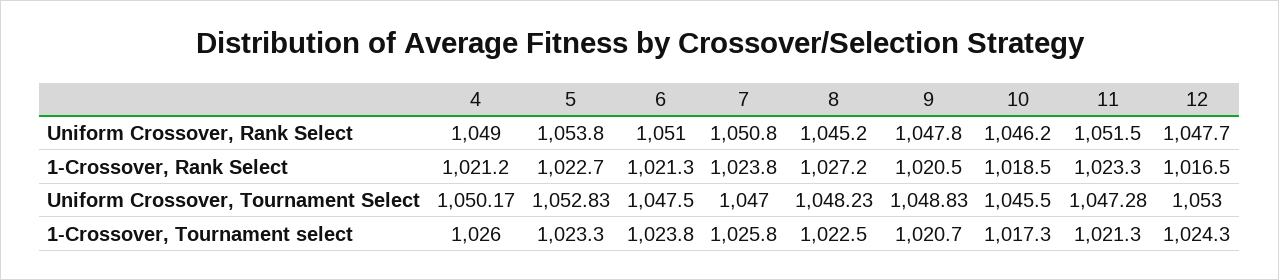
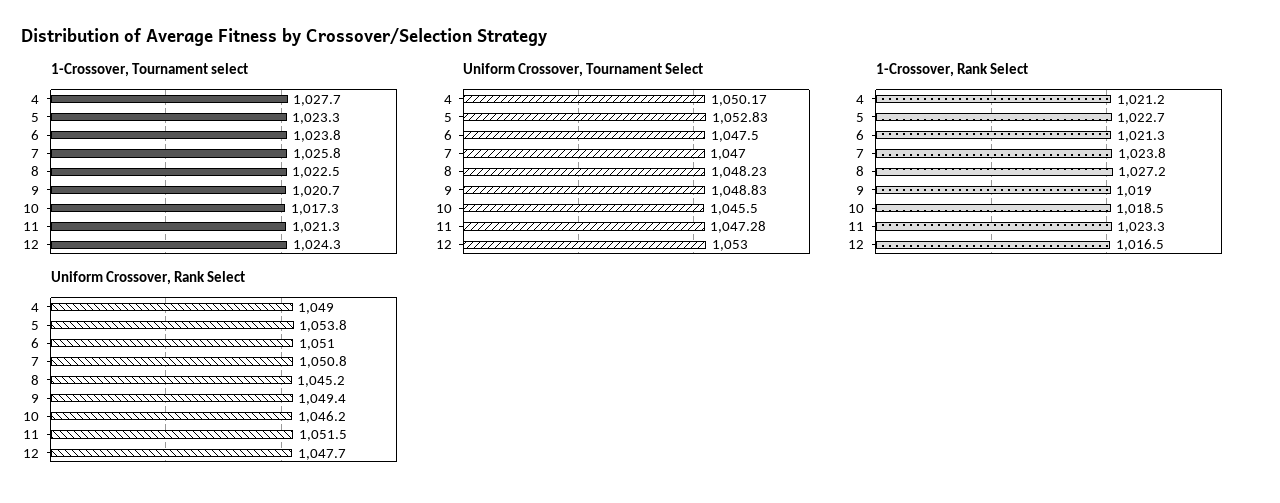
Uniform Crossover, Rank Select, 9: 1047.8 -> 1049.4
1-Crossover, Rank Select, 9: 1020.5 -> 1019
1-Crossover, Tournament select, 4: 1026 -> 1027.7

